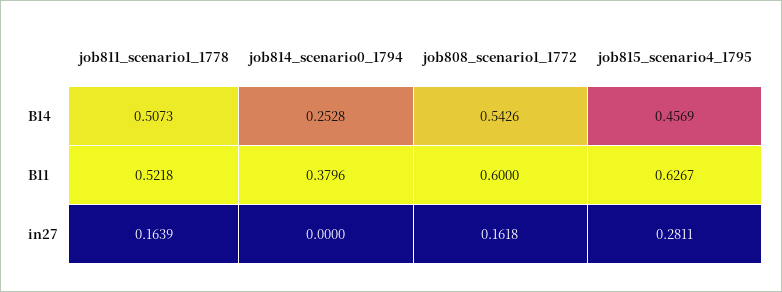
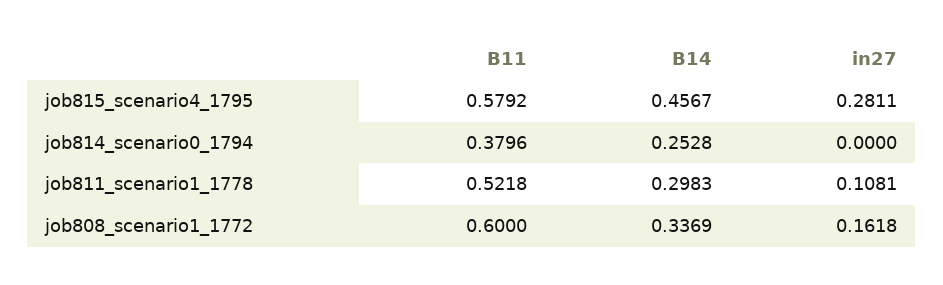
job811_scenario1_1778, B14: 0.5073 -> 0.2983
job808_scenario1_1772, B14: 0.5426 -> 0.3369
job815_scenario4_1795, B14: 0.4569 -> 0.4567
job815_scenario4_1795, B11: 0.6267 -> 0.5792
job811_scenario1_1778, in27: 0.1639 -> 0.1081

